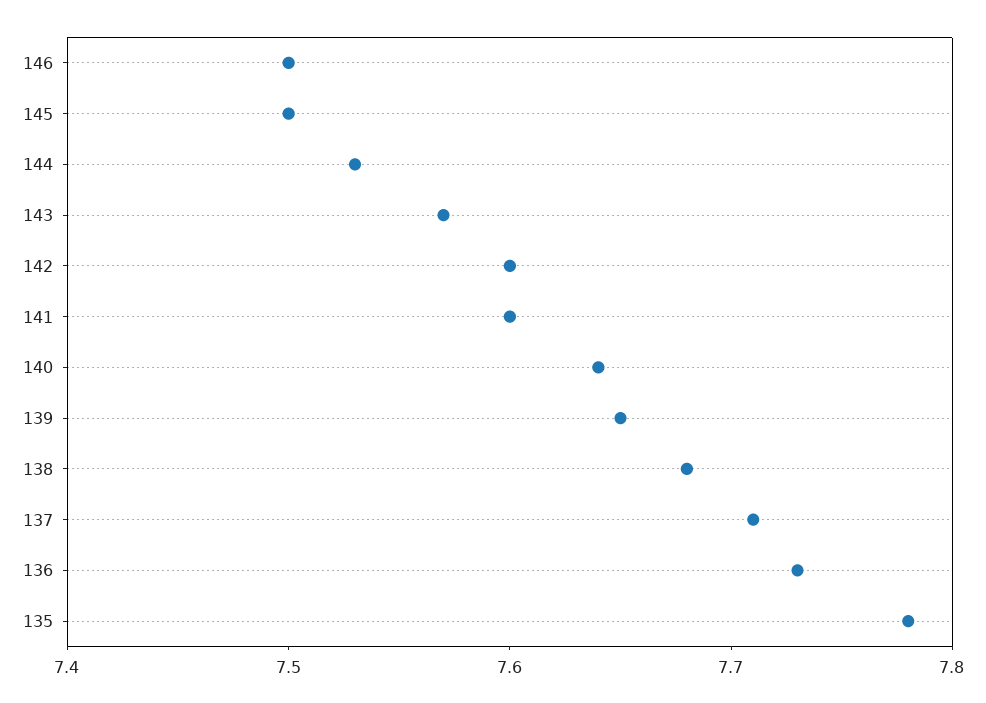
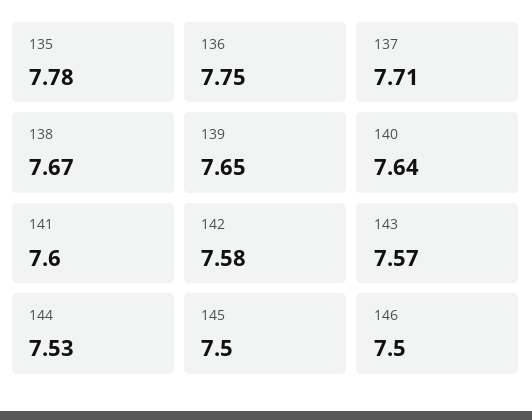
142: 7.6 -> 7.58
138: 7.68 -> 7.67
136: 7.73 -> 7.75

